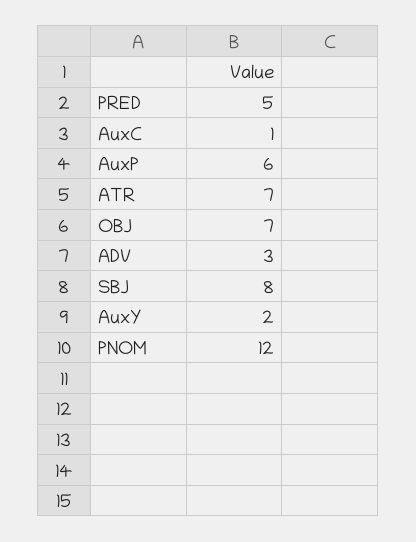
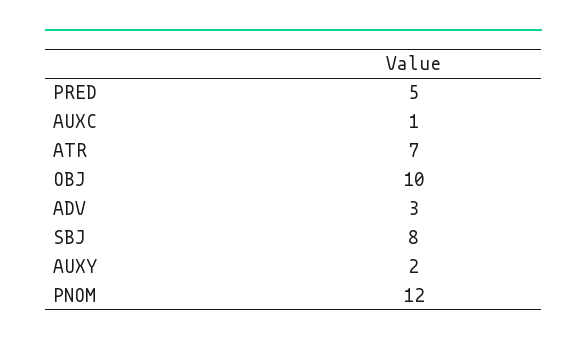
AuxP: 6 -> none
OBJ: 7 -> 10

